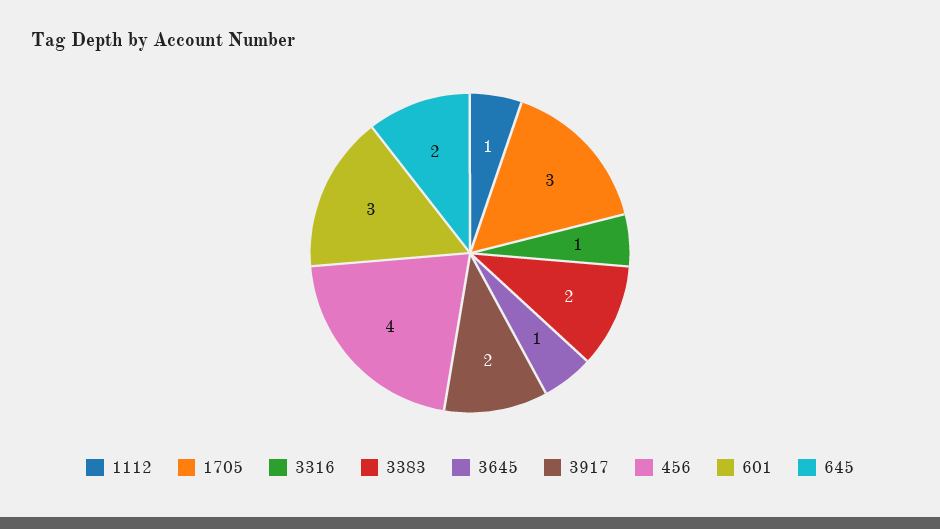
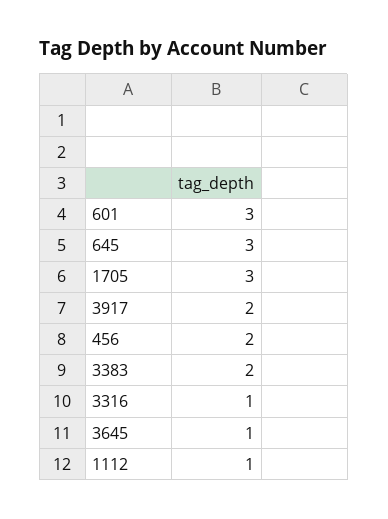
456: 4 -> 2
645: 2 -> 3

